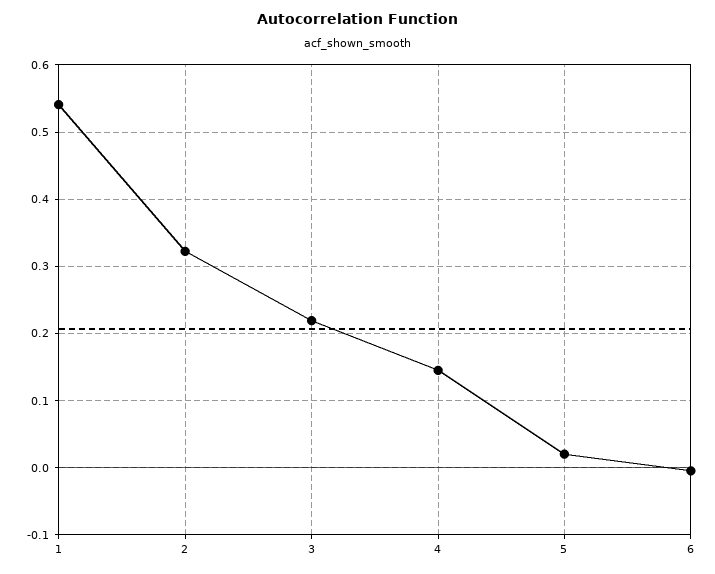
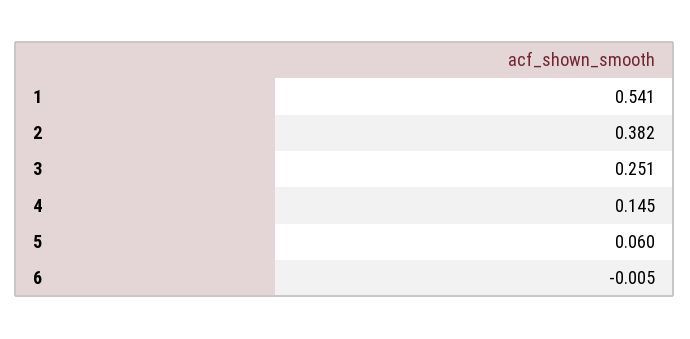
2: 0.32 -> 0.382
3: 0.22 -> 0.251
5: 0.02 -> 0.06

